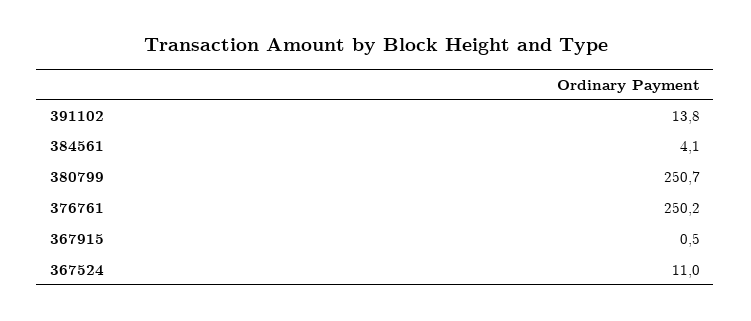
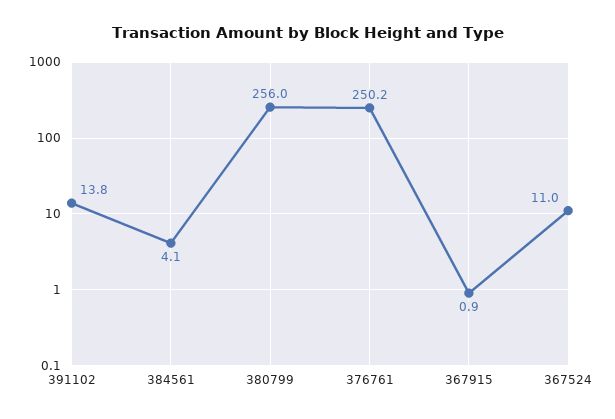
380799: 250.7 -> 256
367915: 0.5 -> 0.9

